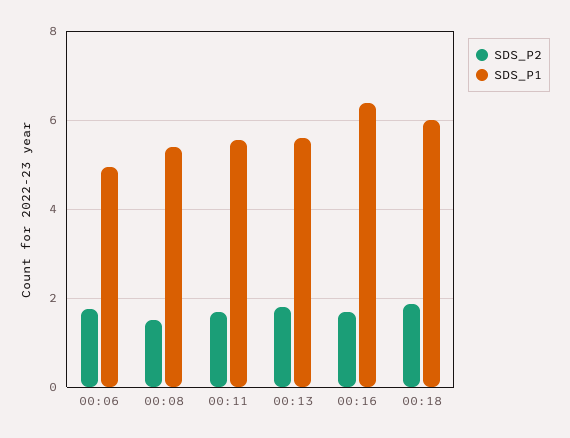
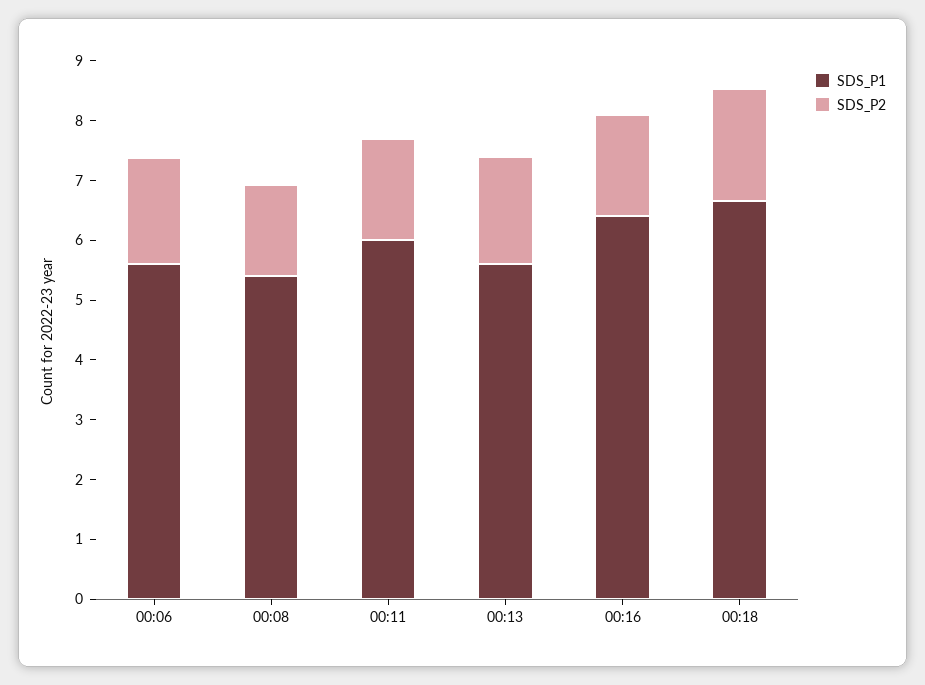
SDS_P1, 00:06: 5 -> 5.6
SDS_P1, 00:11: 5.6 -> 6
SDS_P1, 00:18: 6 -> 6.6

